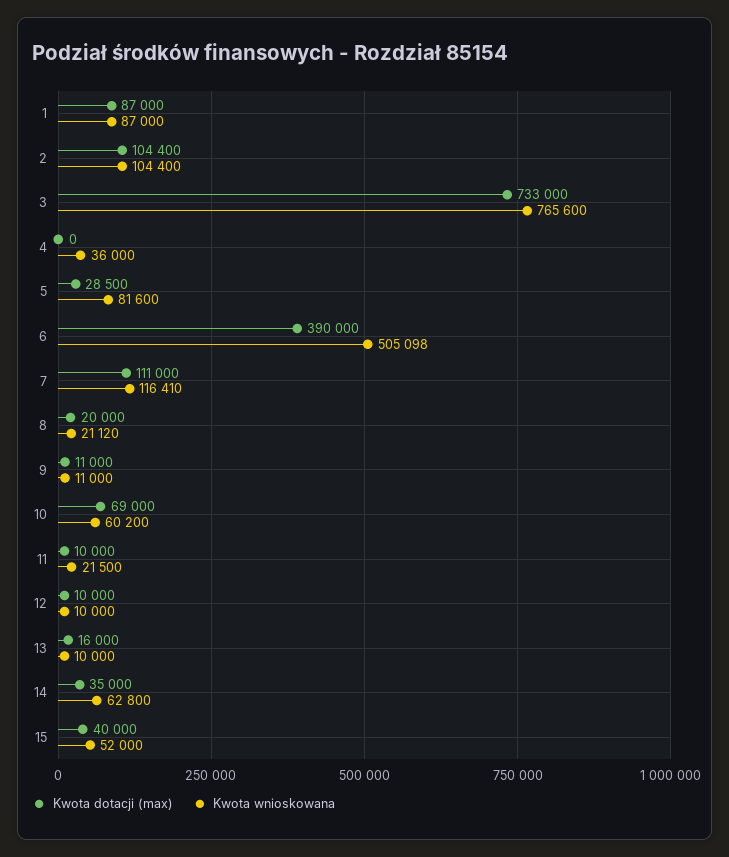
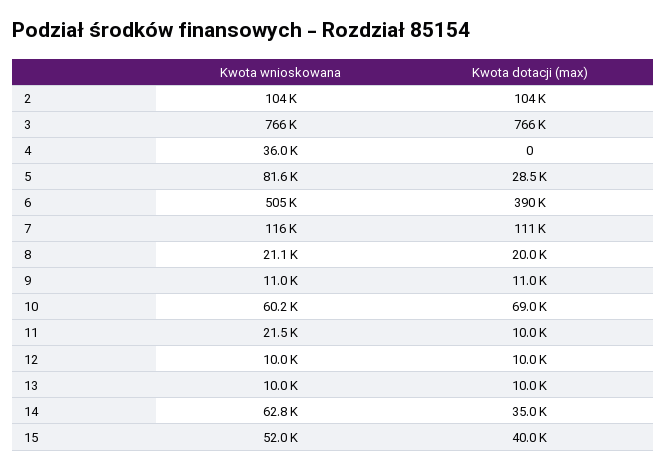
Kwota dotacji (max), 1: 87000 -> none
Kwota wnioskowana, 1: 87000 -> none
Kwota dotacji (max), 3: 733000 -> 766000
Kwota dotacji (max), 13: 16000 -> 10000

